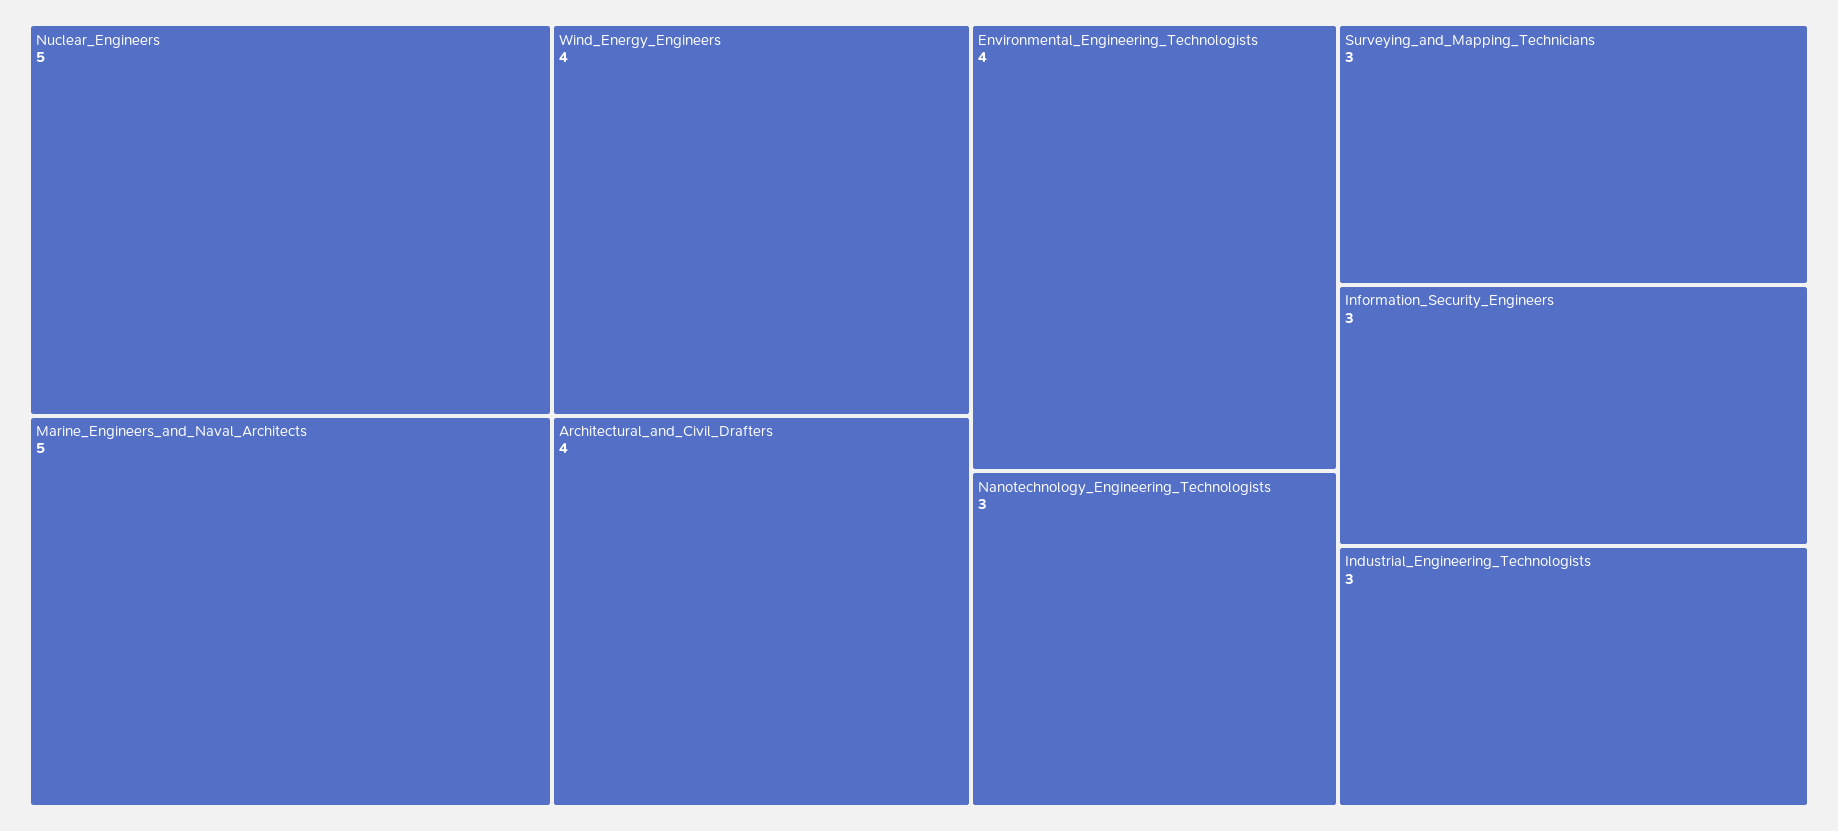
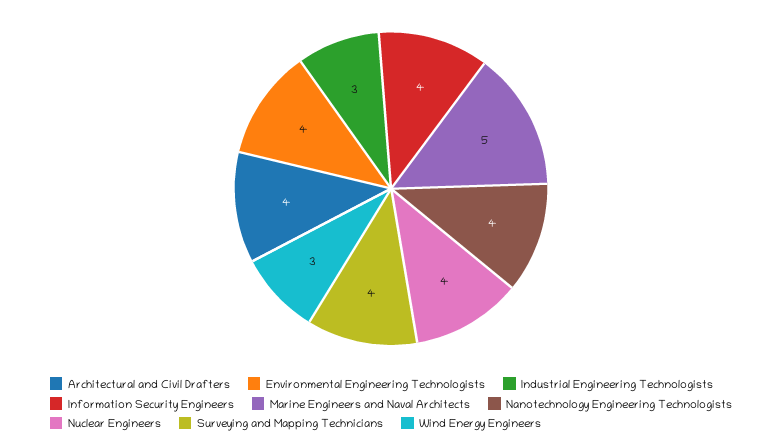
Nuclear_Engineers: 5 -> 4
Wind_Energy_Engineers: 4 -> 3
Nanotechnology_Engineering_Technologists: 3 -> 4
Surveying_and_Mapping_Technicians: 3 -> 4
Information_Security_Engineers: 3 -> 4

